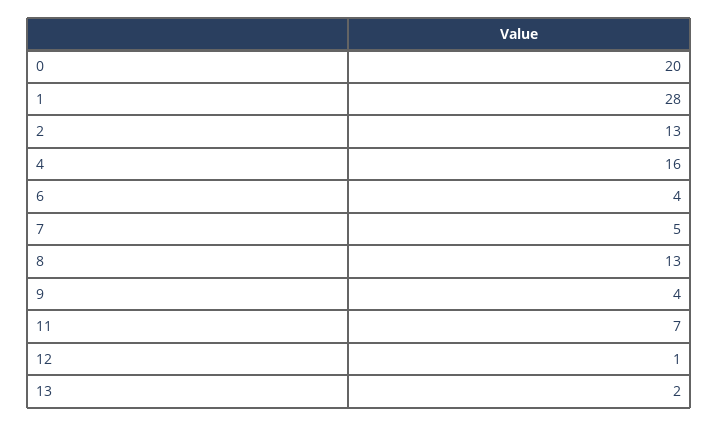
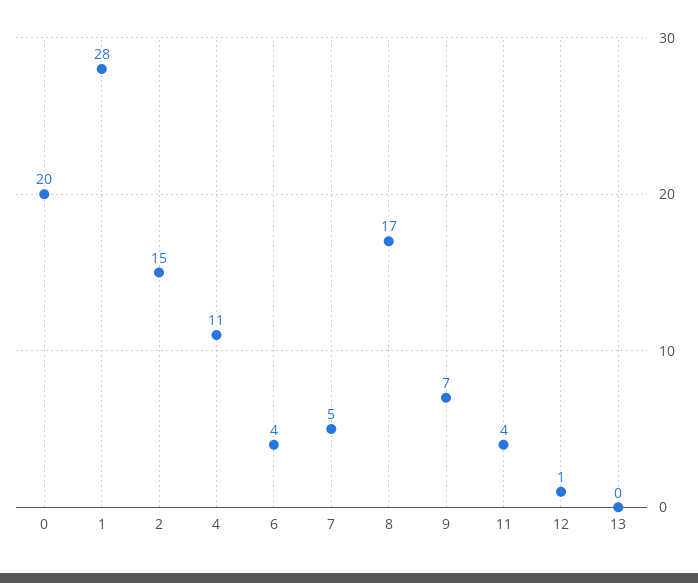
2: 13 -> 15
4: 16 -> 11
8: 13 -> 17
9: 4 -> 7
11: 7 -> 4
13: 2 -> 0

